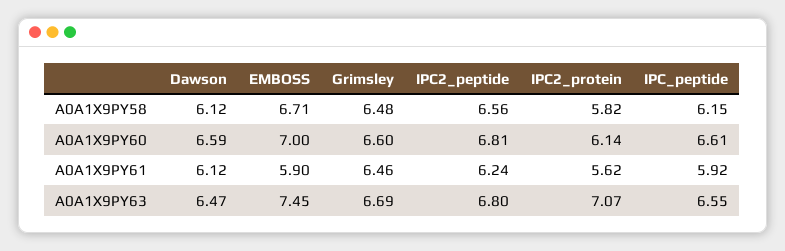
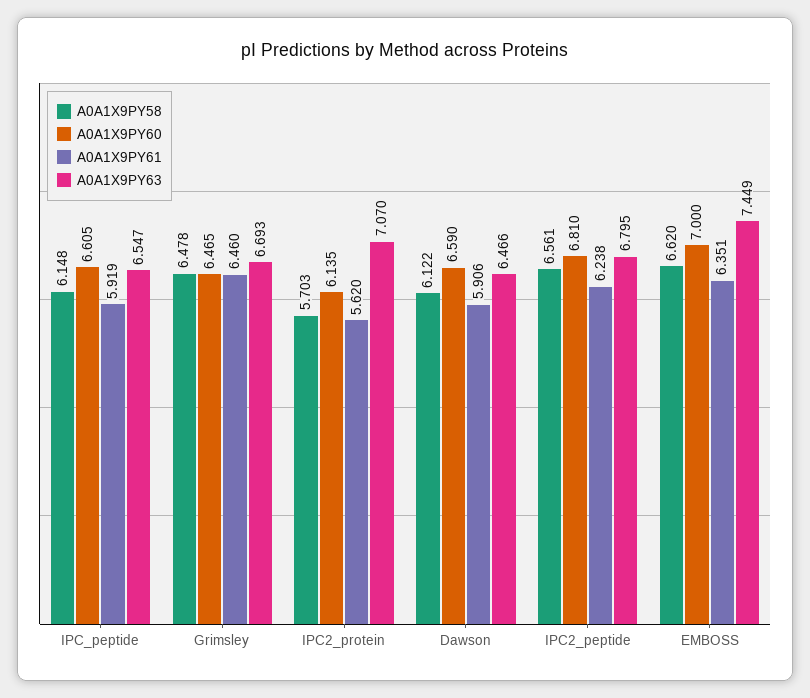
A0A1X9PY58, EMBOSS: 6.71 -> 6.62
A0A1X9PY58, IPC2_protein: 5.82 -> 5.703
A0A1X9PY60, Grimsley: 6.6 -> 6.465
A0A1X9PY61, Dawson: 6.12 -> 5.906
A0A1X9PY61, EMBOSS: 5.9 -> 6.351

